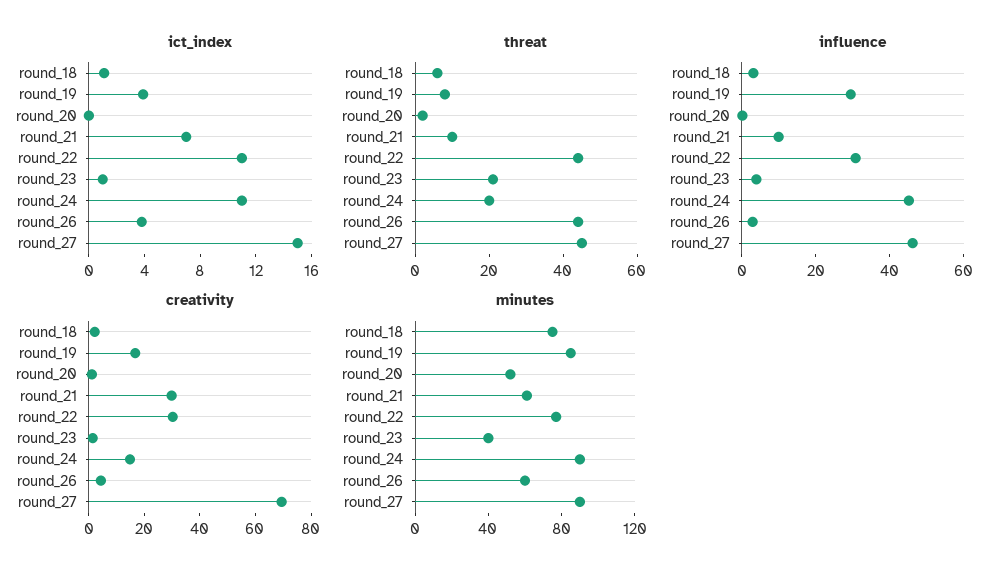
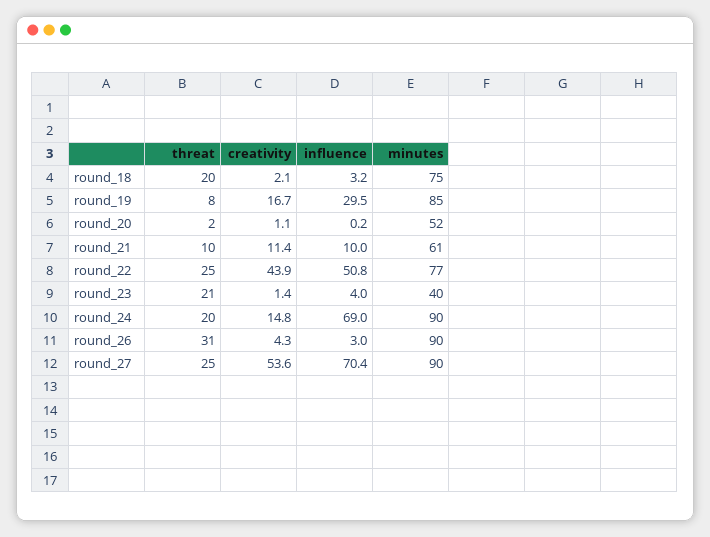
ict_index, round_18: 1 -> none
ict_index, round_19: 4 -> none
ict_index, round_20: 0 -> none
ict_index, round_21: 7 -> none
ict_index, round_22: 11 -> none
ict_index, round_23: 1 -> none
ict_index, round_24: 11 -> none
ict_index, round_26: 4 -> none
ict_index, round_27: 15 -> none
threat, round_18: 5 -> 20
threat, round_22: 45 -> 25
threat, round_26: 45 -> 31
threat, round_27: 45 -> 25
influence, round_22: 30 -> 50.8
influence, round_24: 45 -> 69
influence, round_27: 45 -> 70.4
creativity, round_21: 30 -> 11.4
creativity, round_22: 30 -> 43.9
creativity, round_27: 70 -> 53.6
minutes, round_26: 60 -> 90

